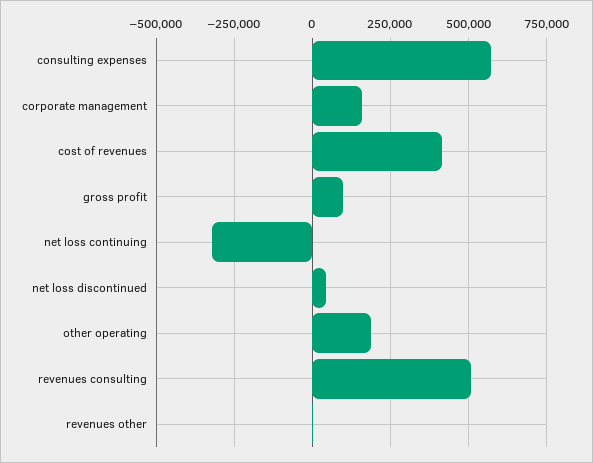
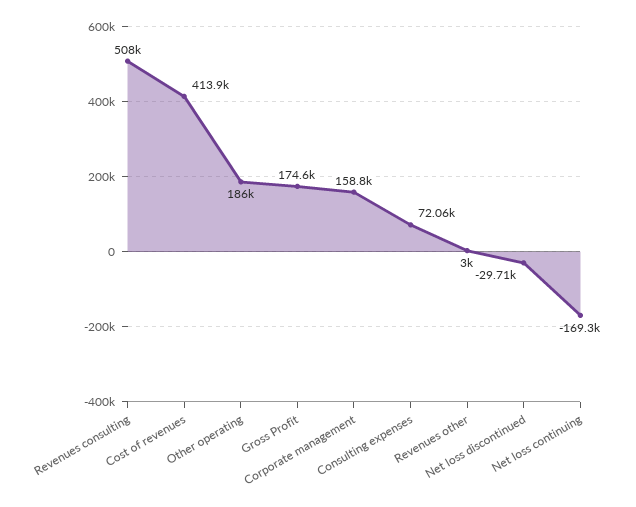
consulting expenses: 575000 -> 72060
gross profit: 100000 -> 174600
net loss continuing: -325000 -> -169300
net loss discontinued: 50000 -> -29710

